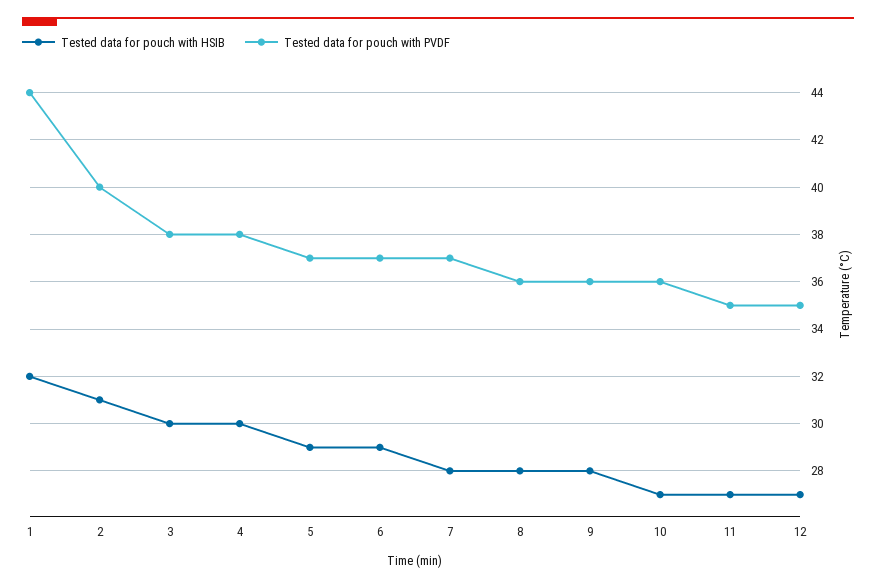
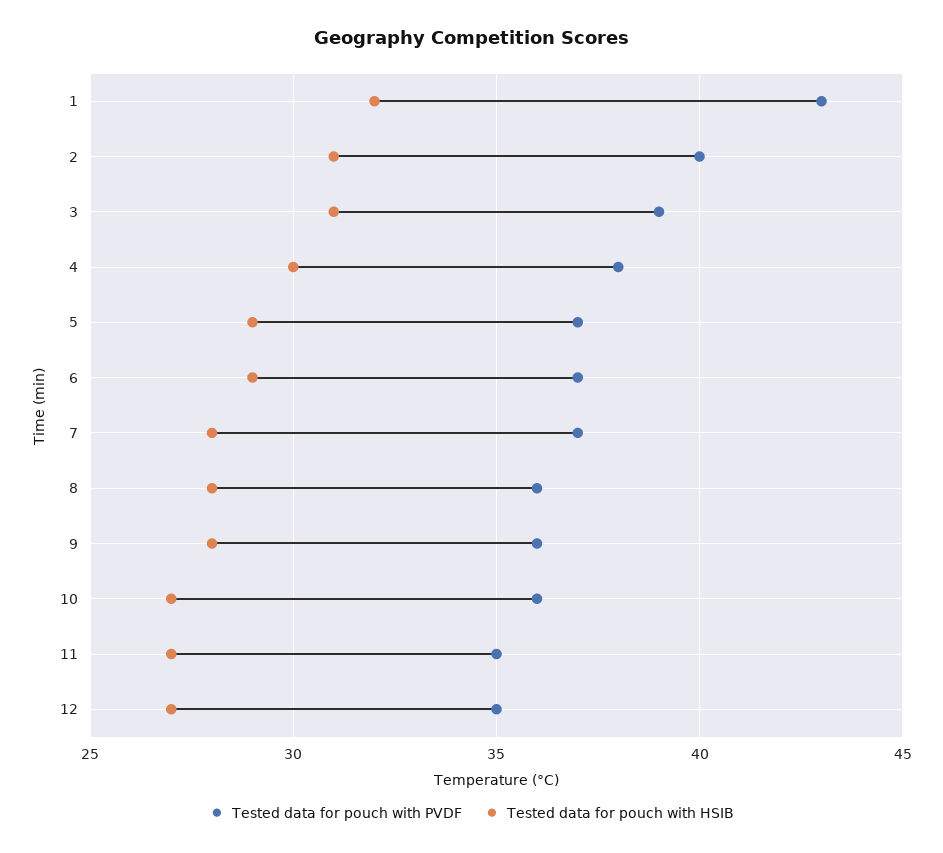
Tested data for pouch with PVDF, 1: 44 -> 43
Tested data for pouch with HSIB, 3: 30 -> 31
Tested data for pouch with PVDF, 3: 38 -> 39

